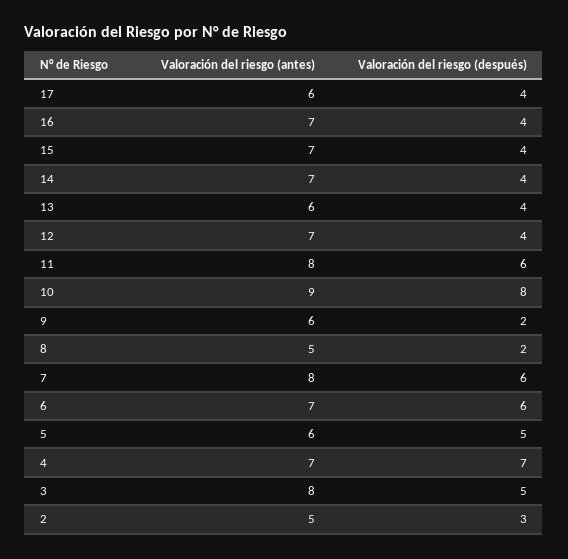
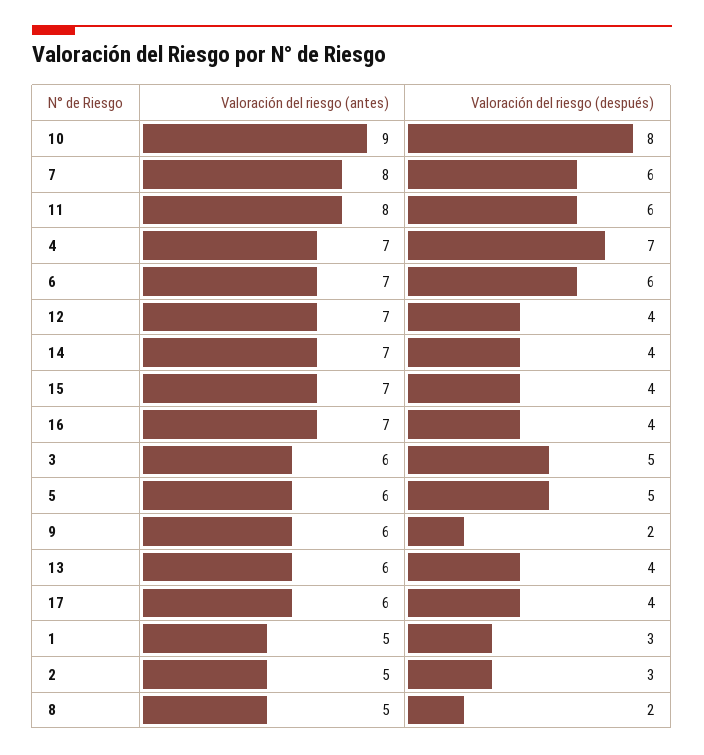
Valoración del riesgo (antes), 3: 8 -> 6
Valoración del riesgo (antes), 1: none -> 5
Valoración del riesgo (después), 1: none -> 3

